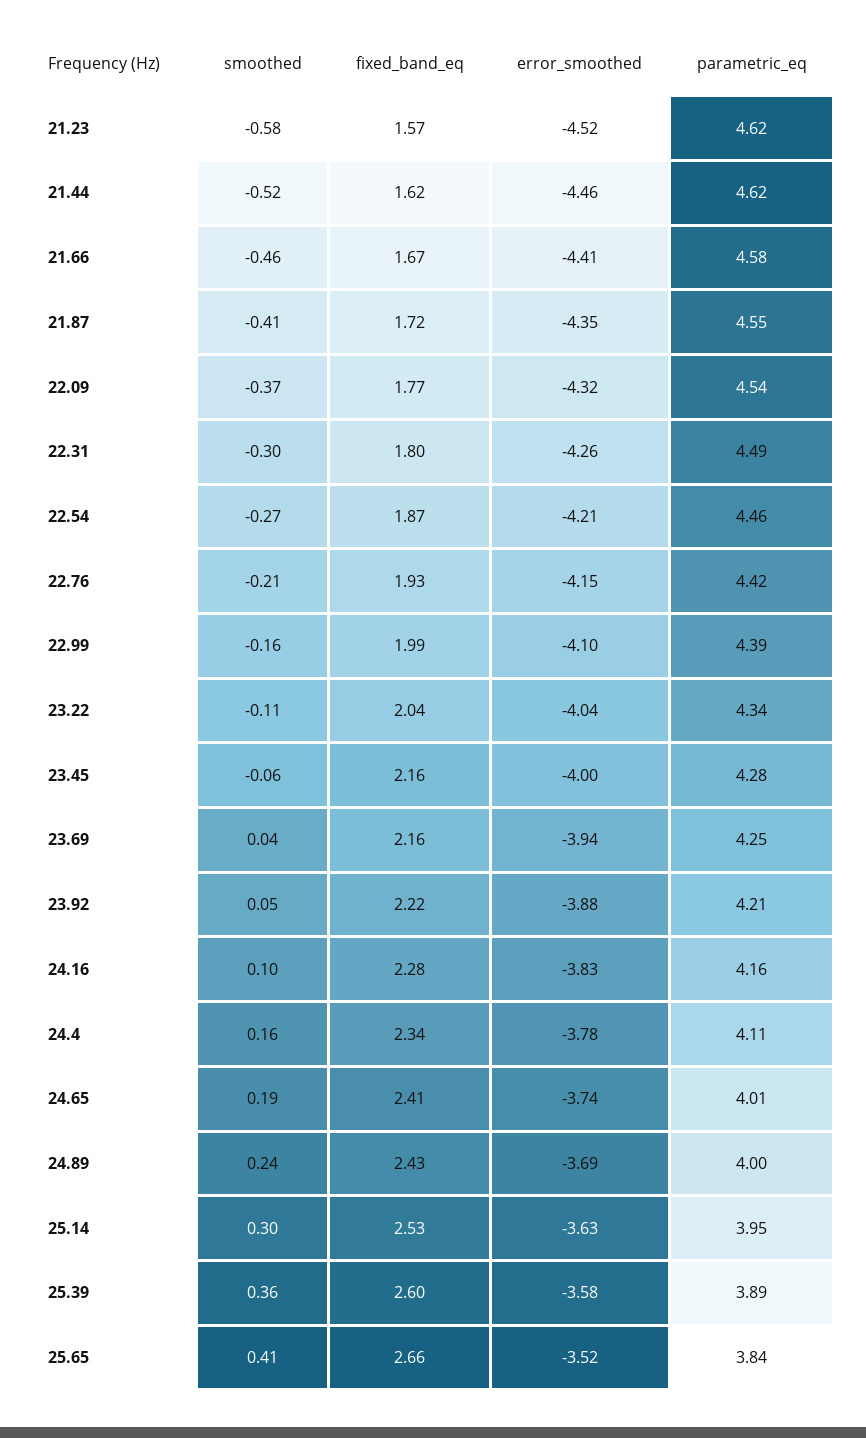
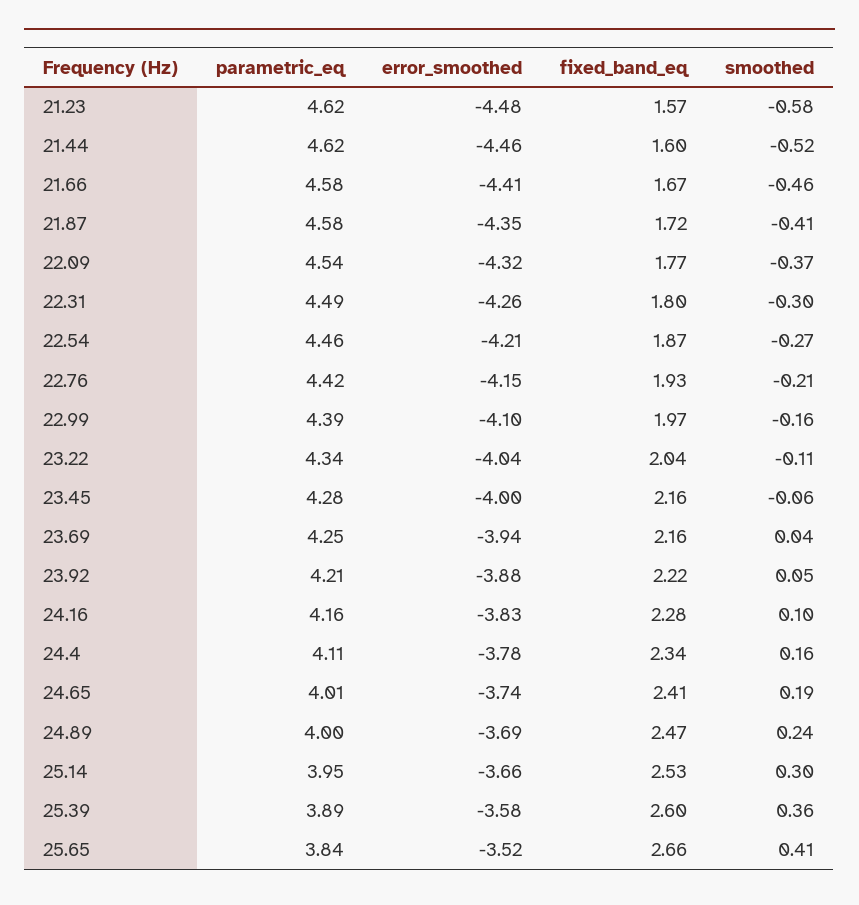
error_smoothed, 21.23: -4.52 -> -4.48
fixed_band_eq, 21.44: 1.62 -> 1.6
parametric_eq, 21.87: 4.55 -> 4.58
fixed_band_eq, 22.99: 1.99 -> 1.97
fixed_band_eq, 24.89: 2.43 -> 2.47
error_smoothed, 25.14: -3.63 -> -3.66

